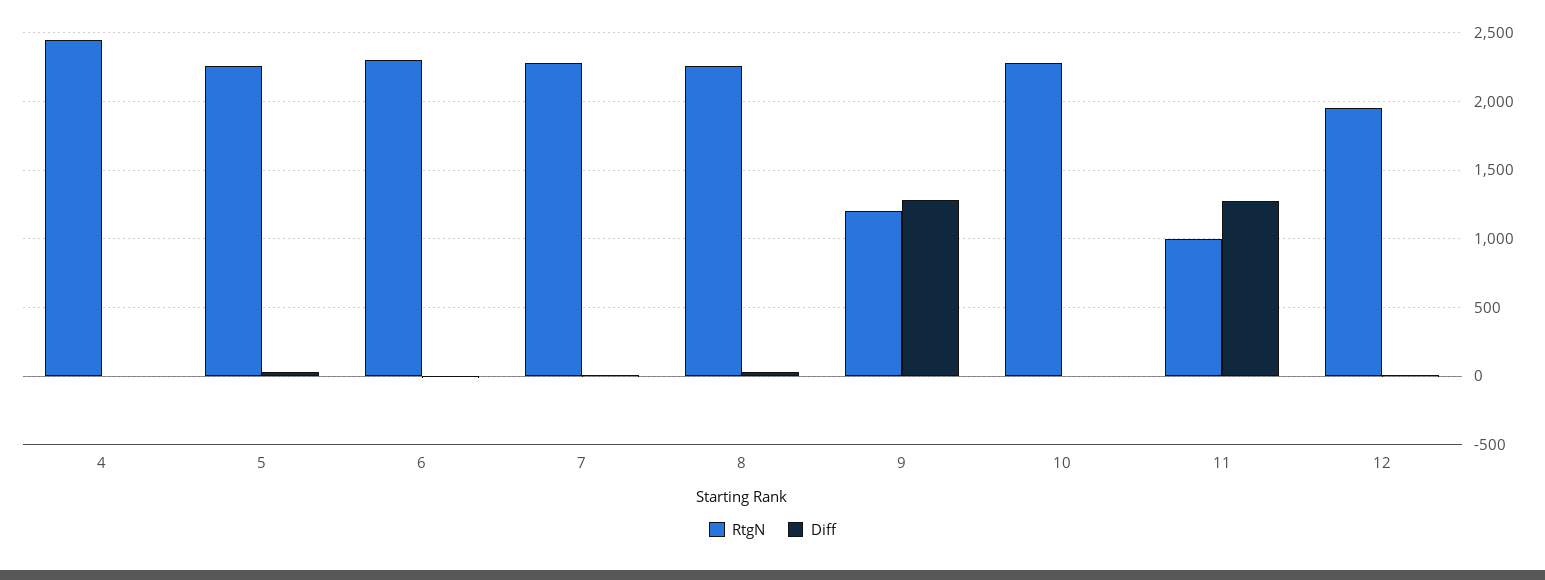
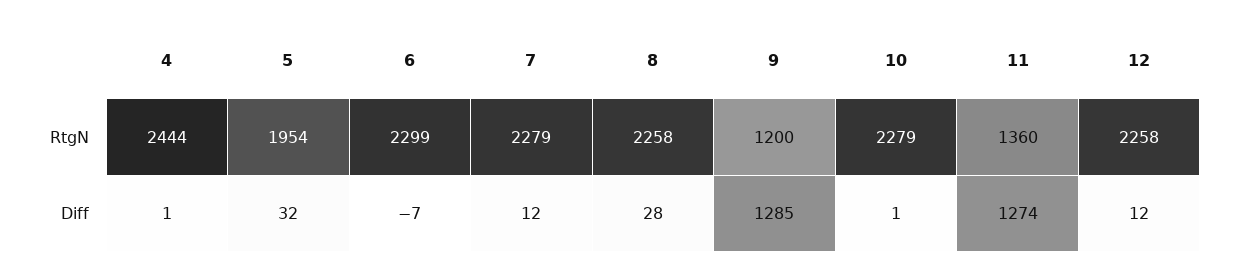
RtgN, 5: 2250 -> 1954
RtgN, 11: 1000 -> 1360
RtgN, 12: 1950 -> 2258

